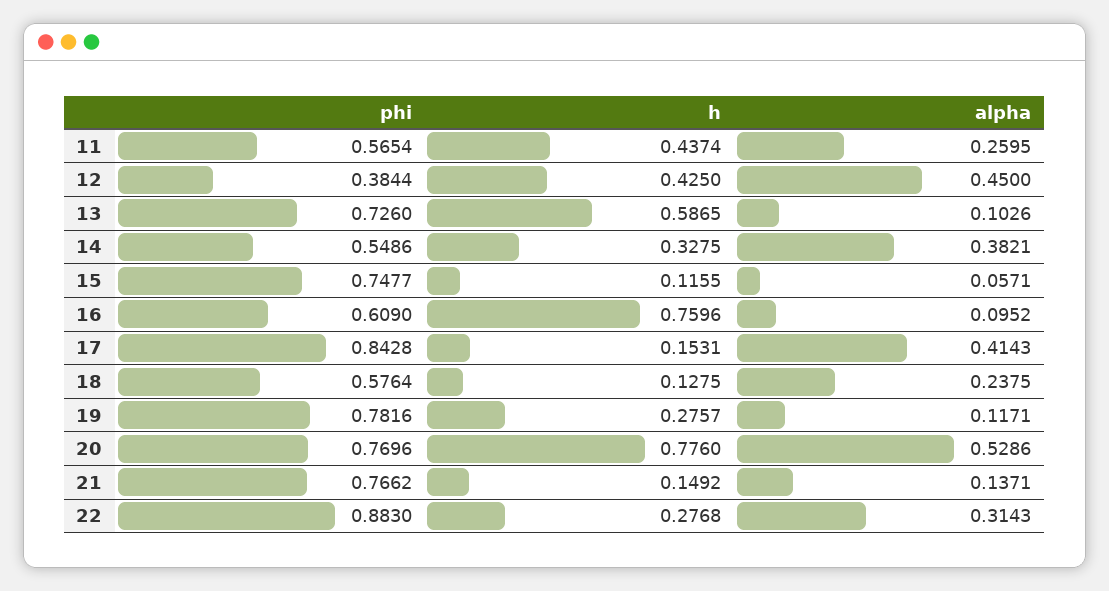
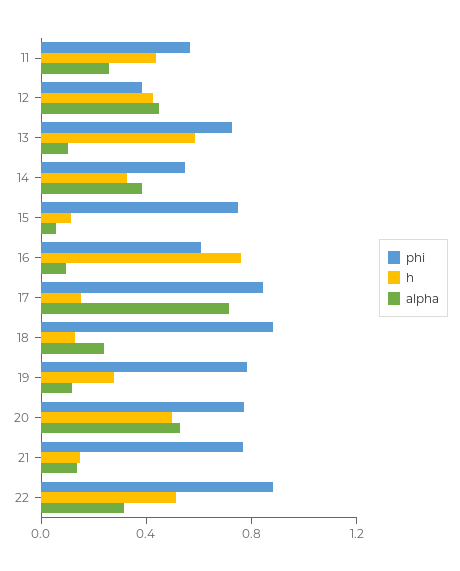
alpha, 17: 0.4143 -> 0.7
phi, 18: 0.5764 -> 0.9
h, 20: 0.776 -> 0.5
h, 22: 0.2768 -> 0.5

